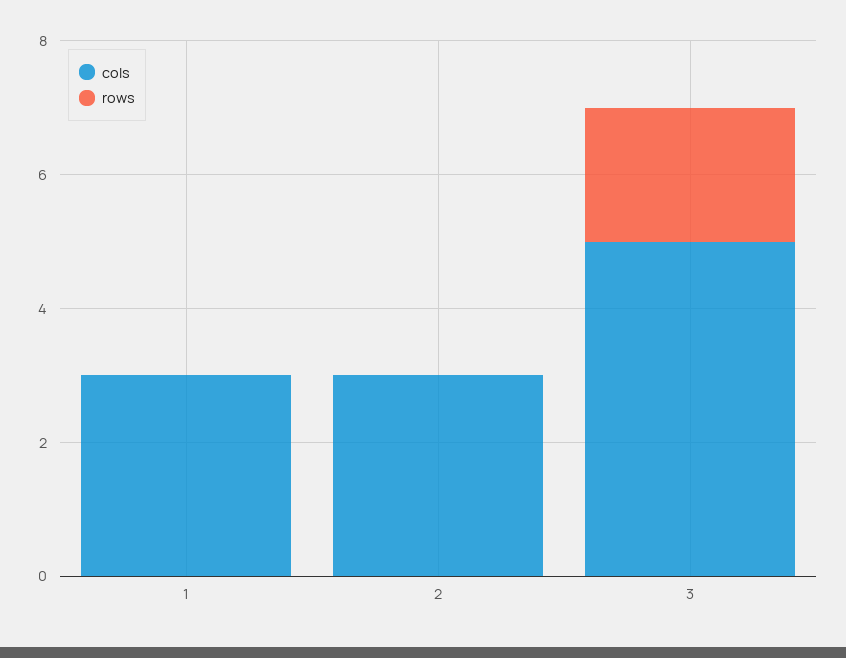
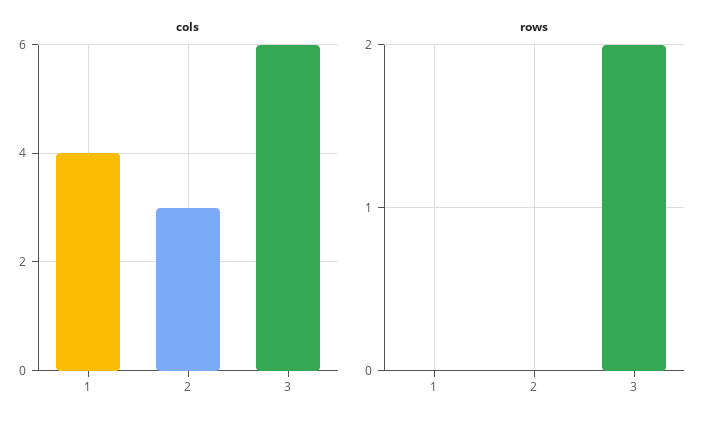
cols, 1: 3 -> 4
cols, 3: 5 -> 6

